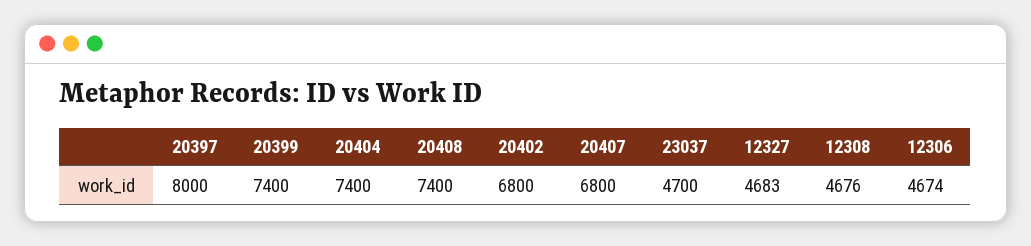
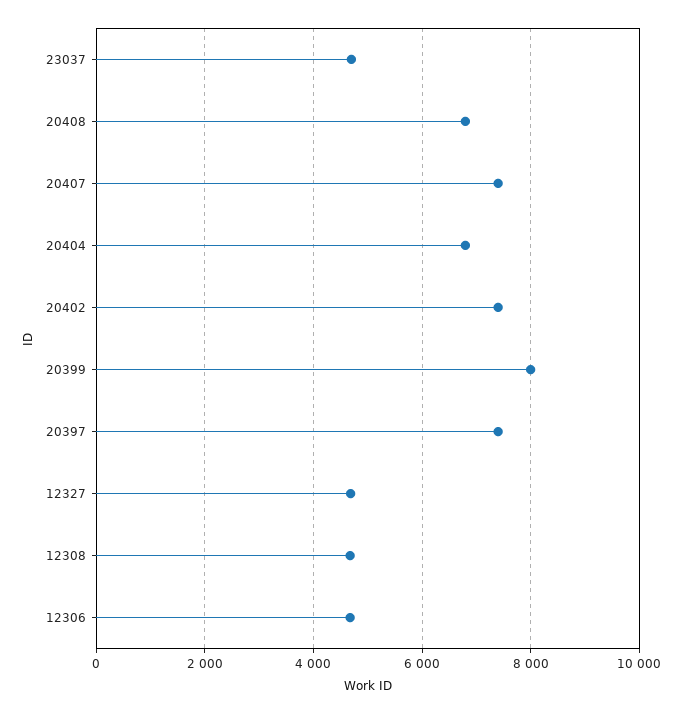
20397: 8000 -> 7400
20399: 7400 -> 8000
20404: 7400 -> 6800
20408: 7400 -> 6800
20402: 6800 -> 7400
20407: 6800 -> 7400

